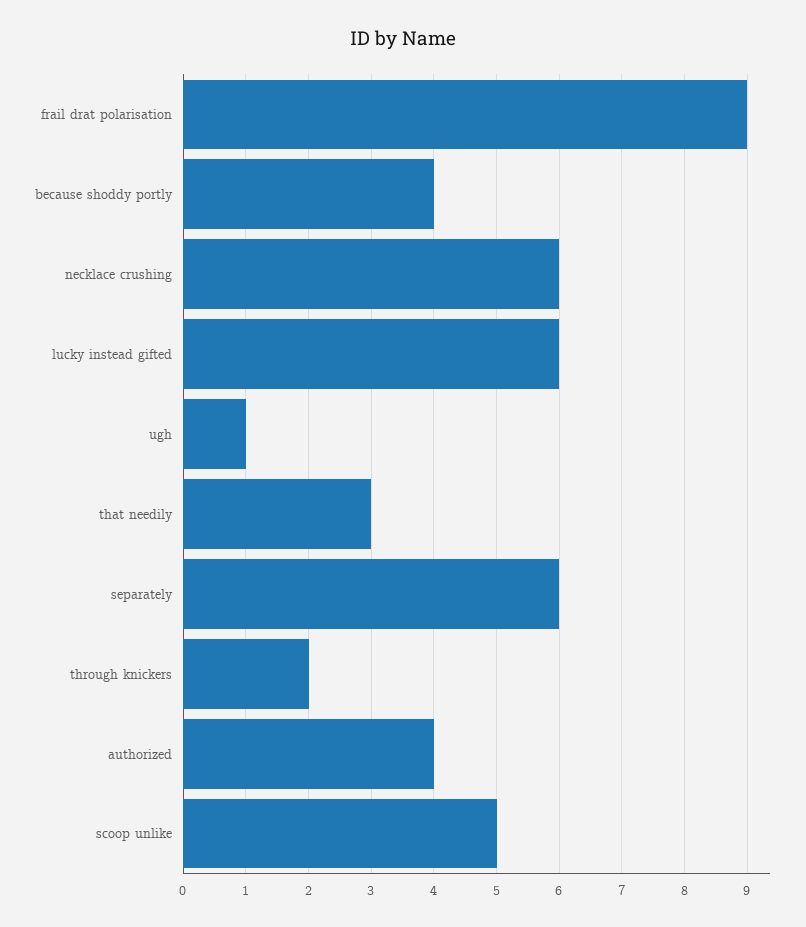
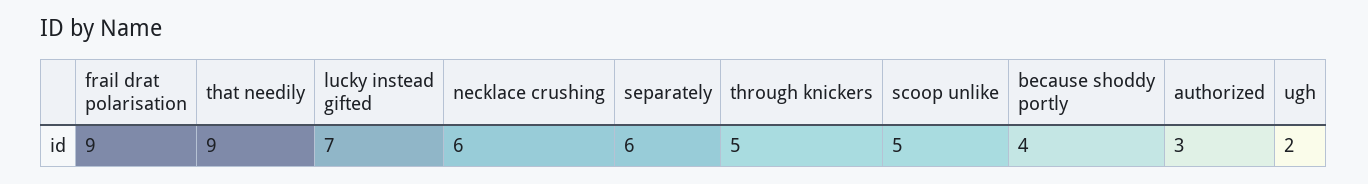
lucky instead gifted: 6 -> 7
ugh: 1 -> 2
that needily: 3 -> 9
through knickers: 2 -> 5
authorized: 4 -> 3

